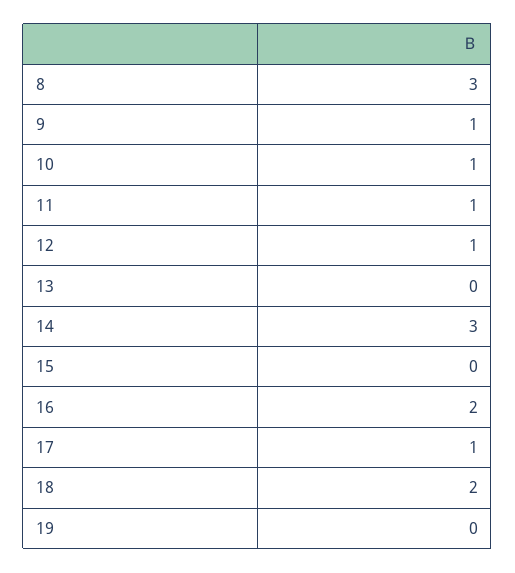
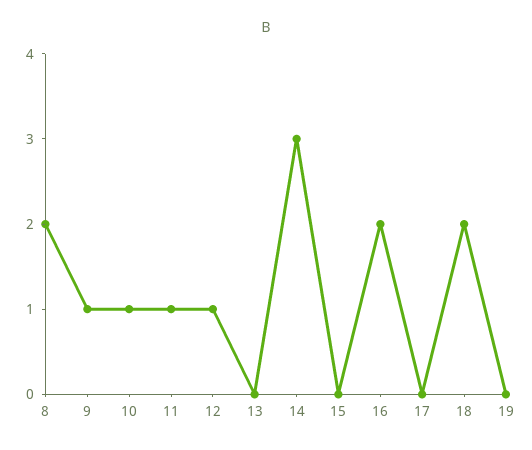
8: 3 -> 2
17: 1 -> 0

